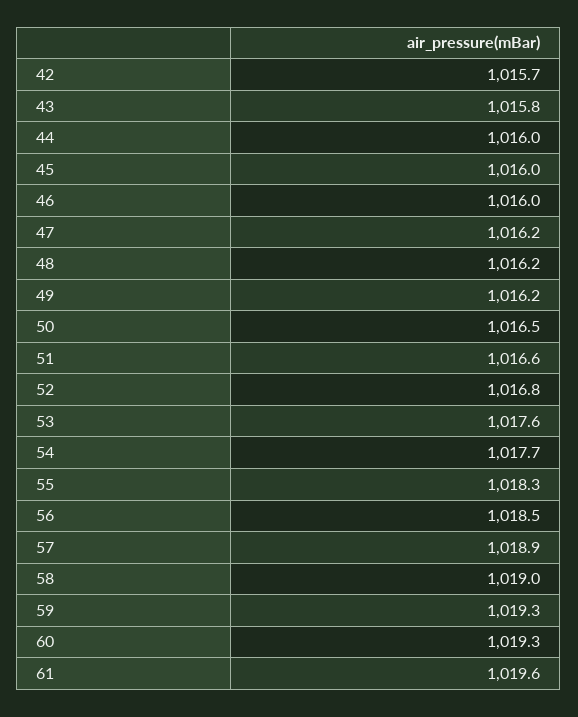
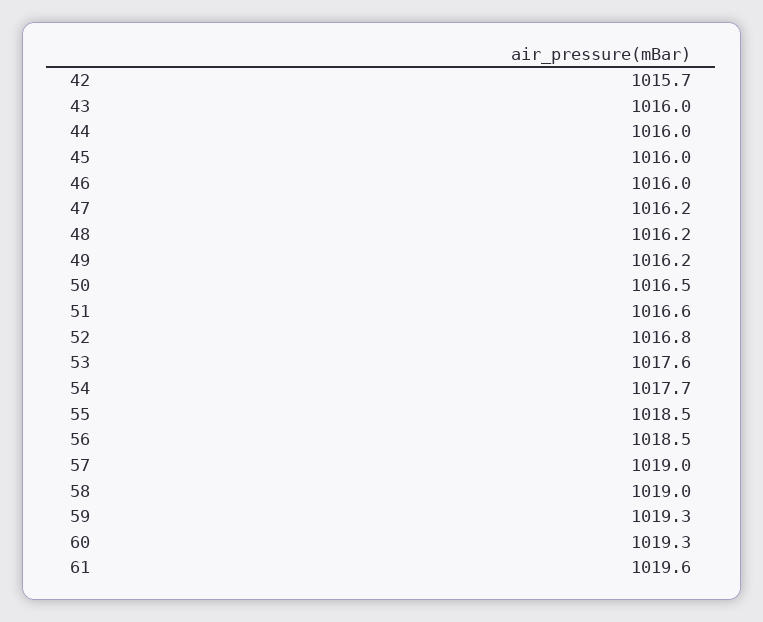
43: 1015.8 -> 1016
55: 1018.3 -> 1018.5
57: 1018.9 -> 1019

